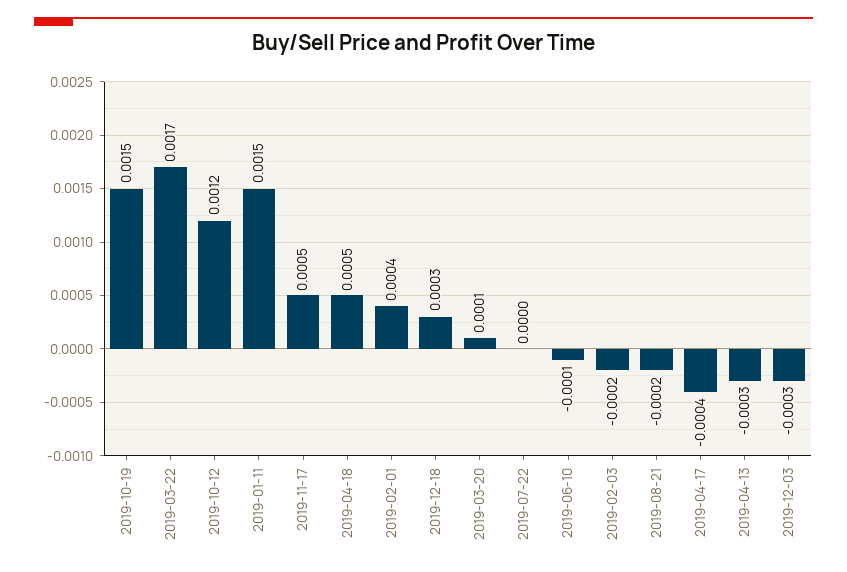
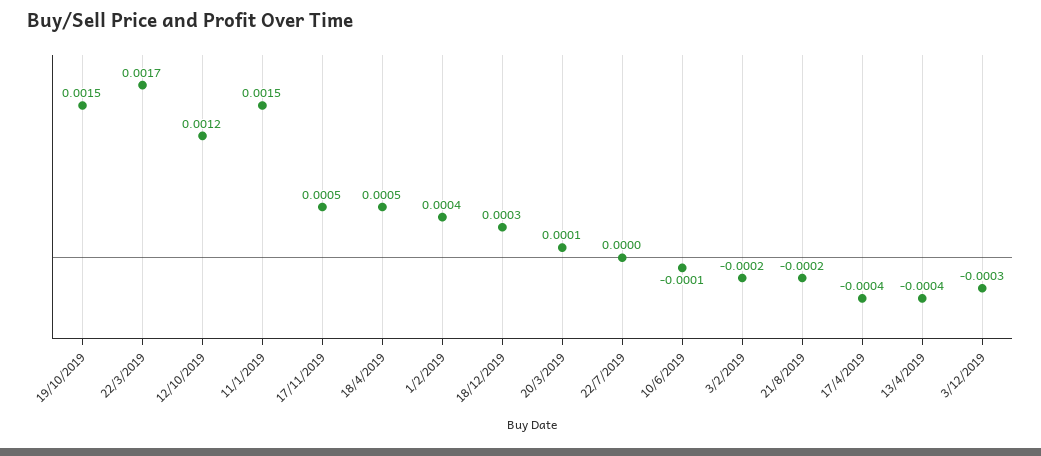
2019-04-13: -0.0003 -> -0.0004

